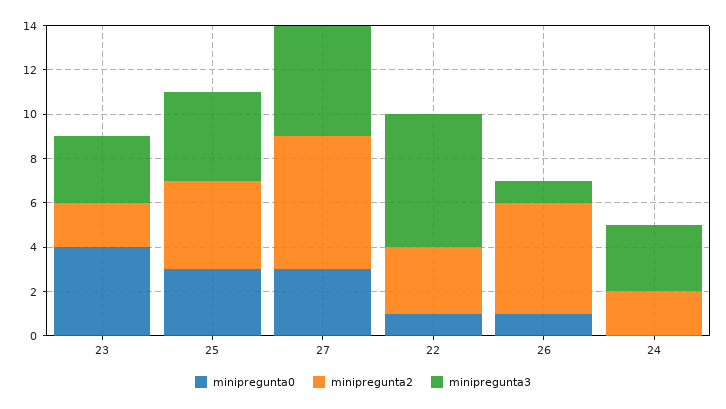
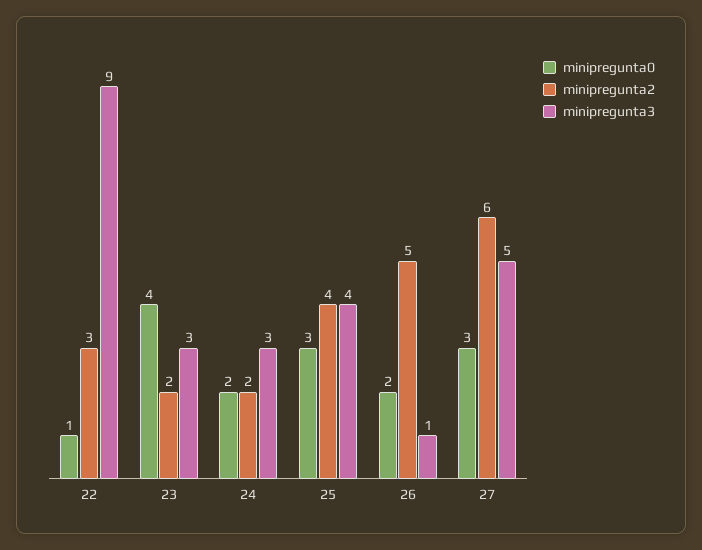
minipregunta3, 22: 6 -> 9
minipregunta0, 26: 1 -> 2
minipregunta0, 24: 0 -> 2

